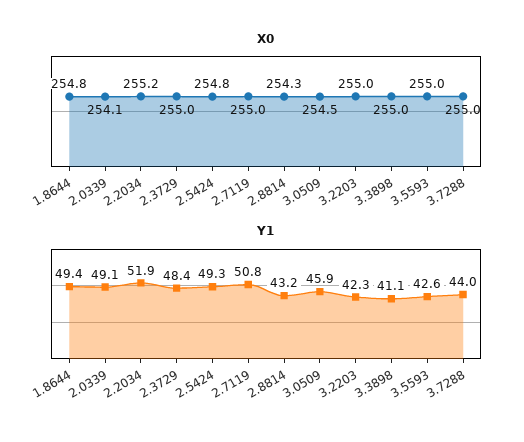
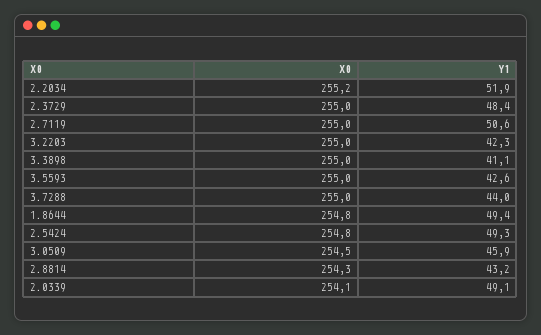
Y1, 2.7119: 50.8 -> 50.6

